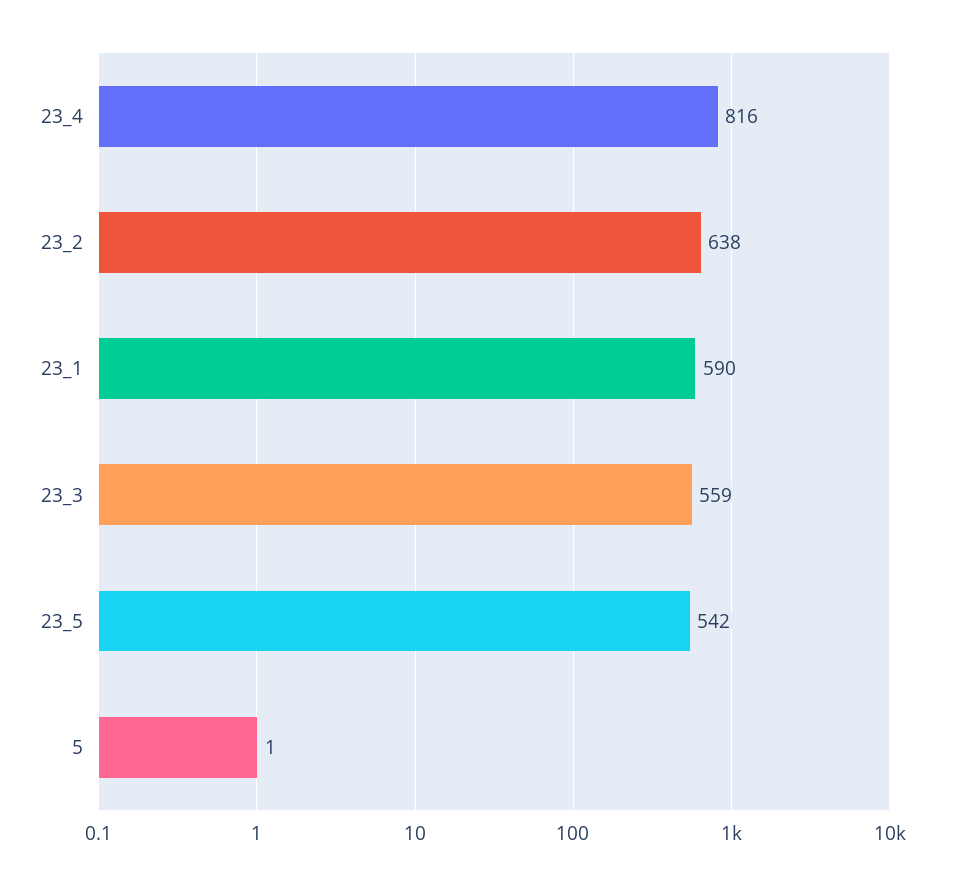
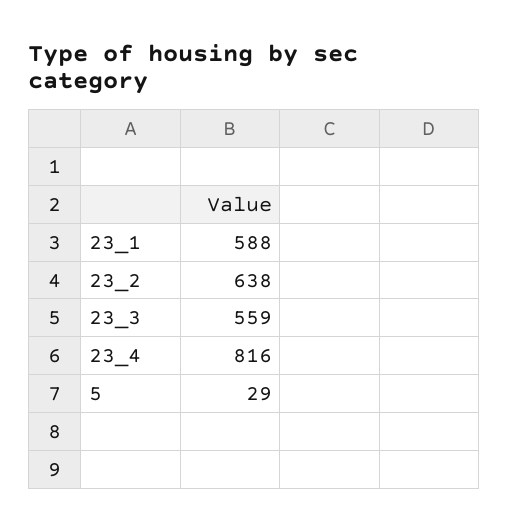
23_1: 590 -> 588
23_5: 542 -> none
5: 1 -> 29

